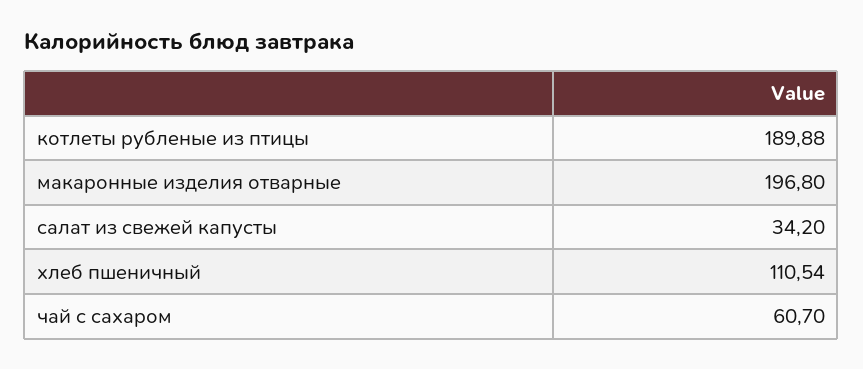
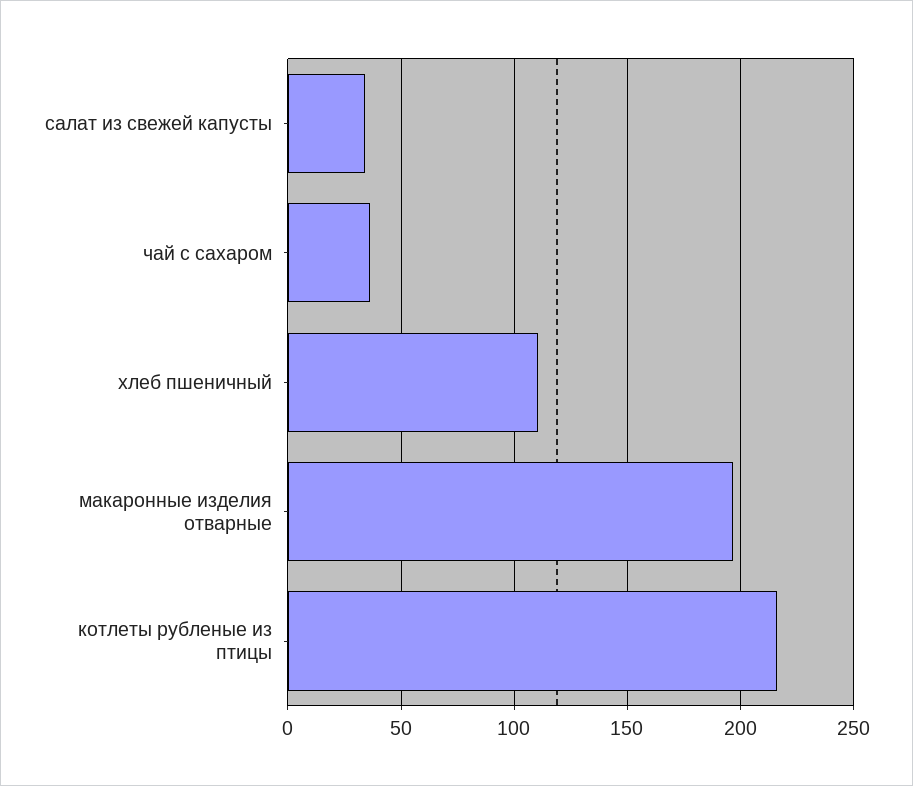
котлеты рубленые из птицы: 189.88 -> 215
чай с сахаром: 60.7 -> 35

